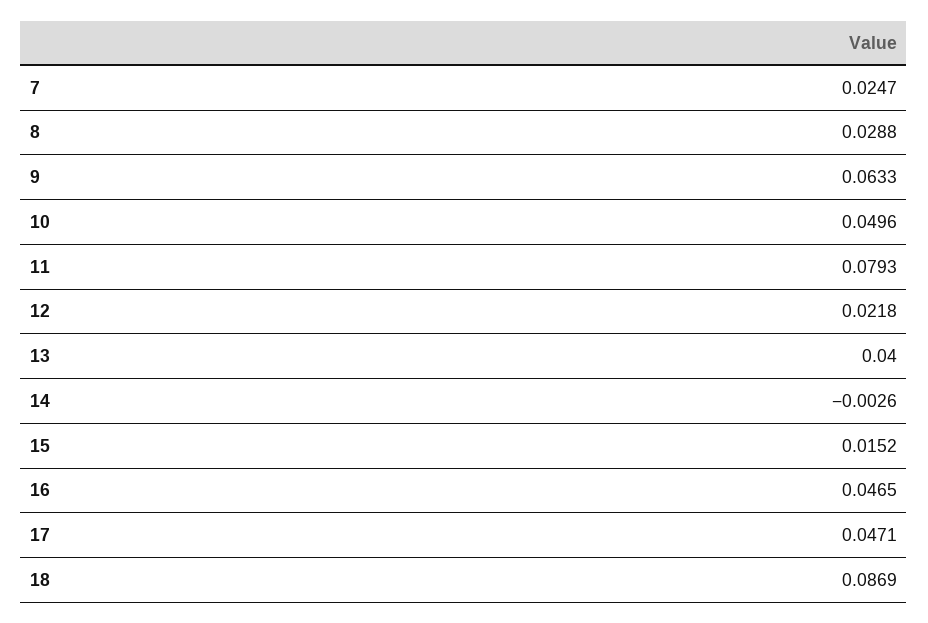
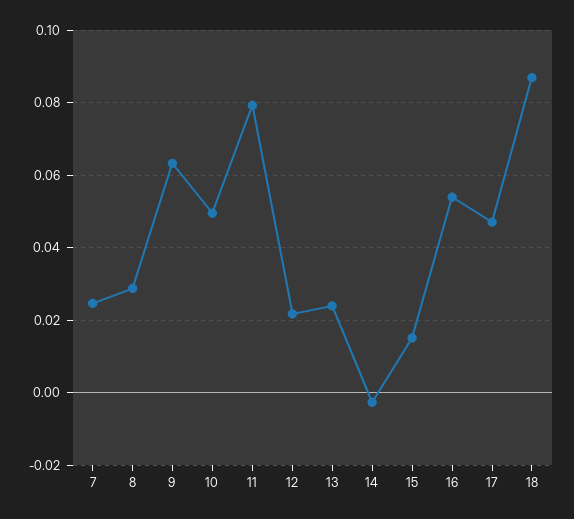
13: 0.04 -> 0.024
16: 0.0465 -> 0.054

